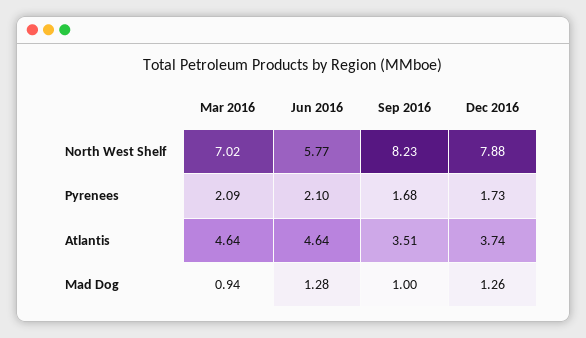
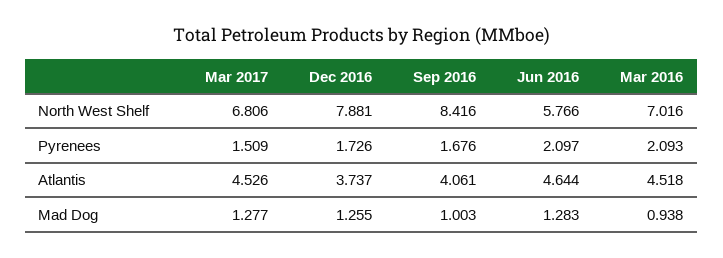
Sep 2016, North West Shelf: 8.23 -> 8.416
Mar 2016, Atlantis: 4.64 -> 4.518
Sep 2016, Atlantis: 3.51 -> 4.061
Mar 2017, North West Shelf: none -> 6.806
Mar 2017, Pyrenees: none -> 1.509
Mar 2017, Atlantis: none -> 4.526
Mar 2017, Mad Dog: none -> 1.277

